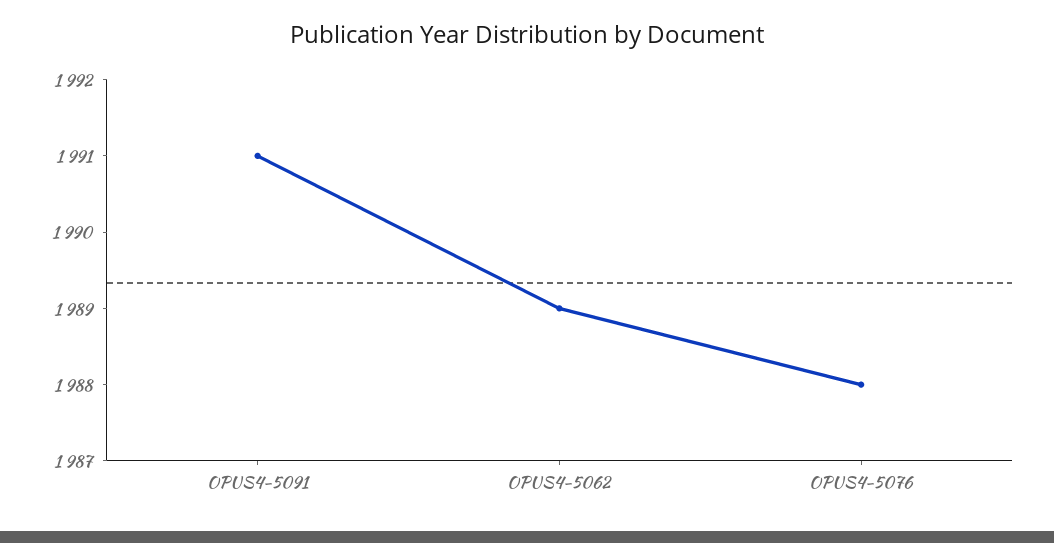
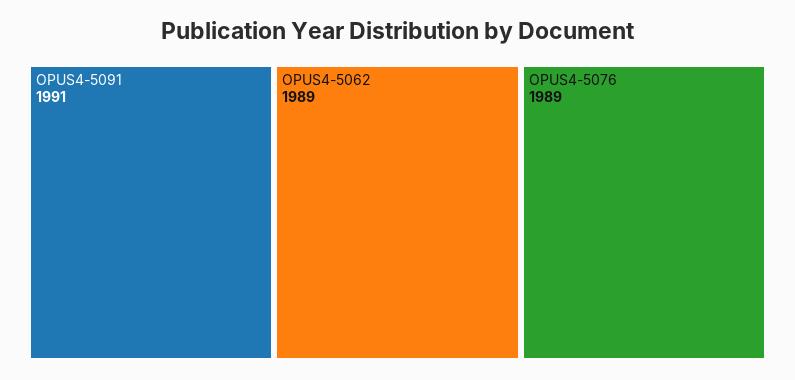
OPUS4-5076: 1988 -> 1989

